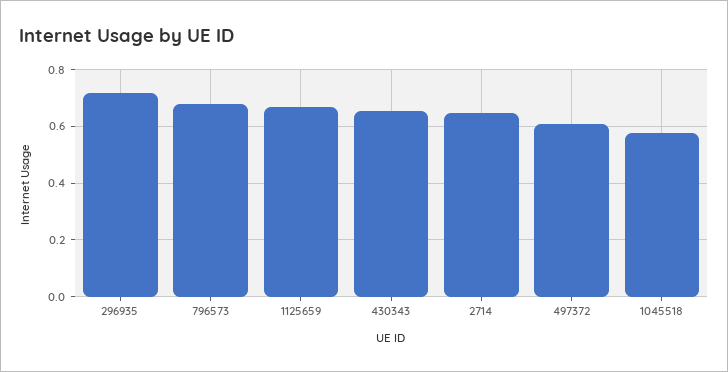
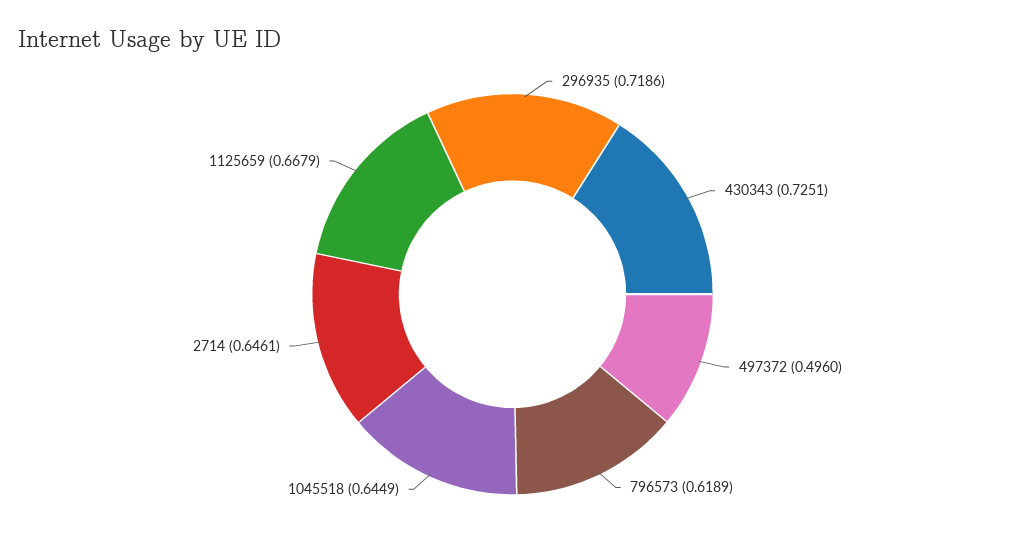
796573: 0.675 -> 0.6189
430343: 0.65 -> 0.7251
497372: 0.6 -> 0.496
1045518: 0.575 -> 0.6449

